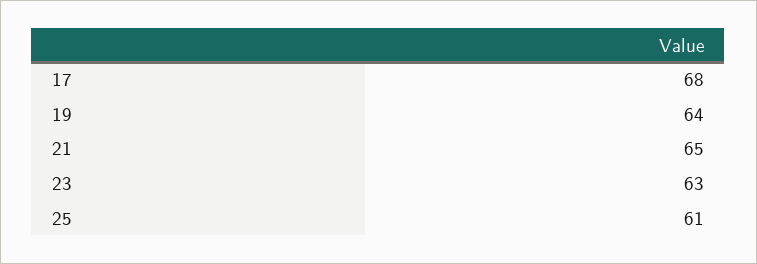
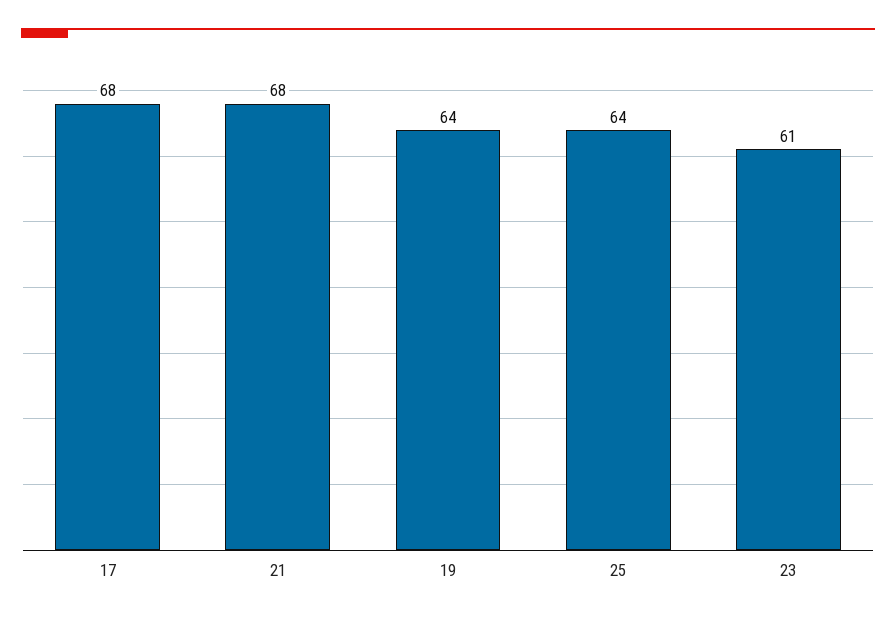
21: 65 -> 68
23: 63 -> 61
25: 61 -> 64

